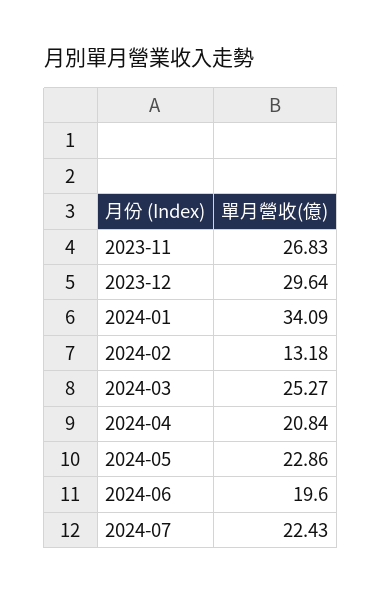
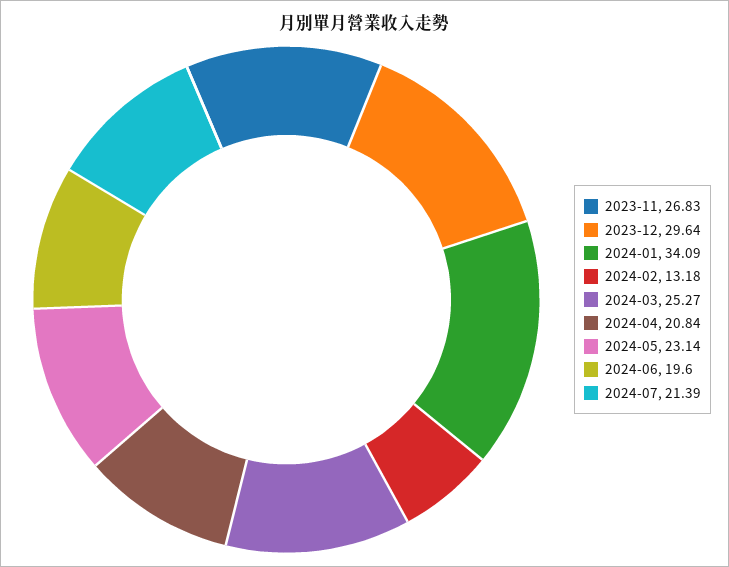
2024-05: 22.86 -> 23.14
2024-07: 22.43 -> 21.39

